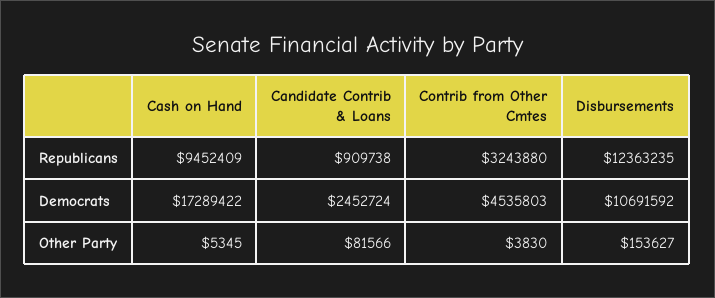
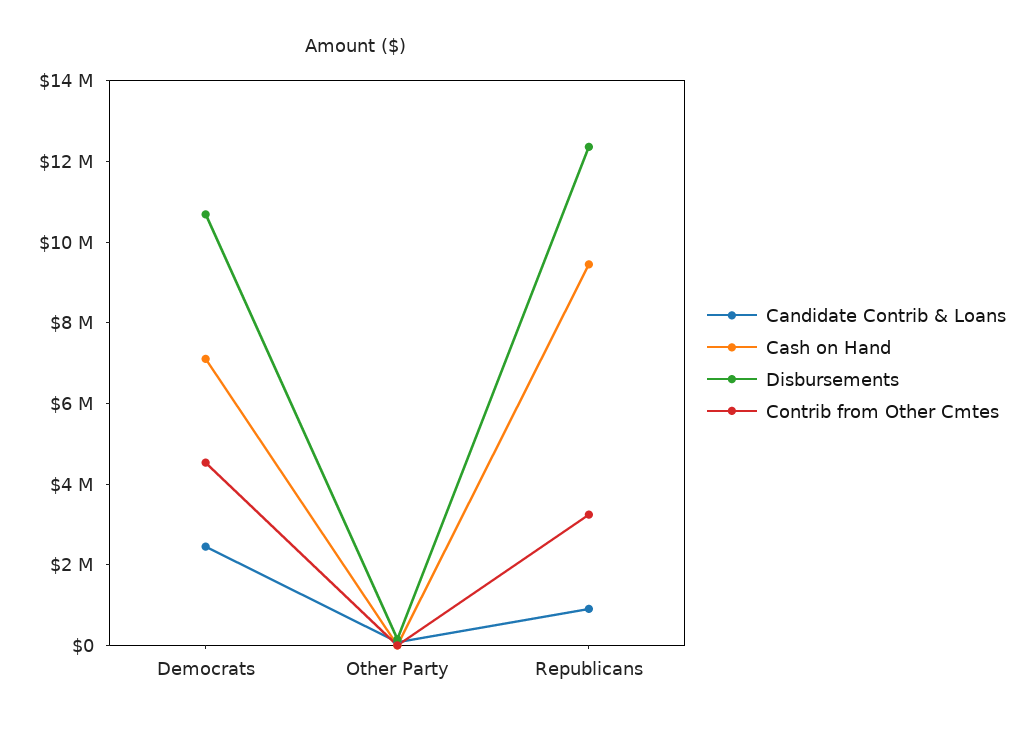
Cash on Hand, Democrats: 17289422 -> 7000000

